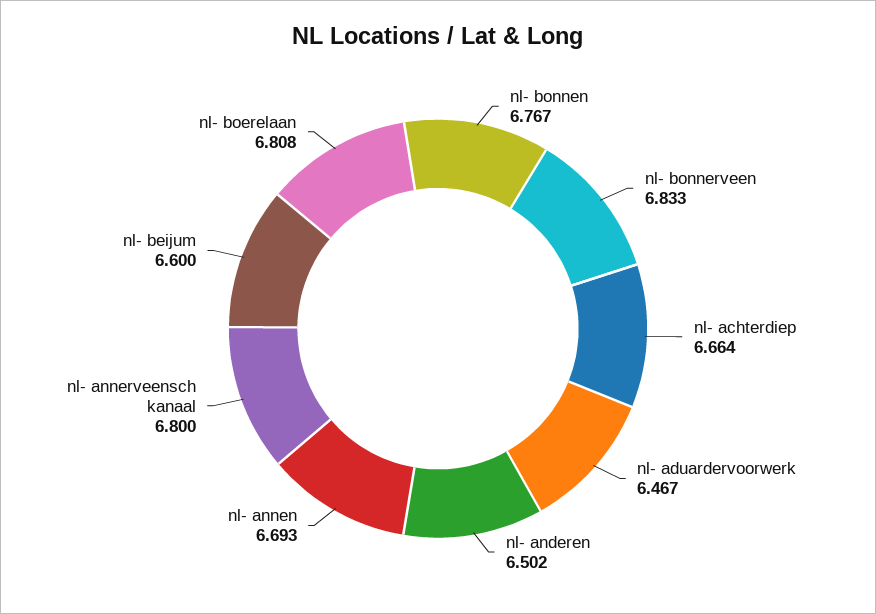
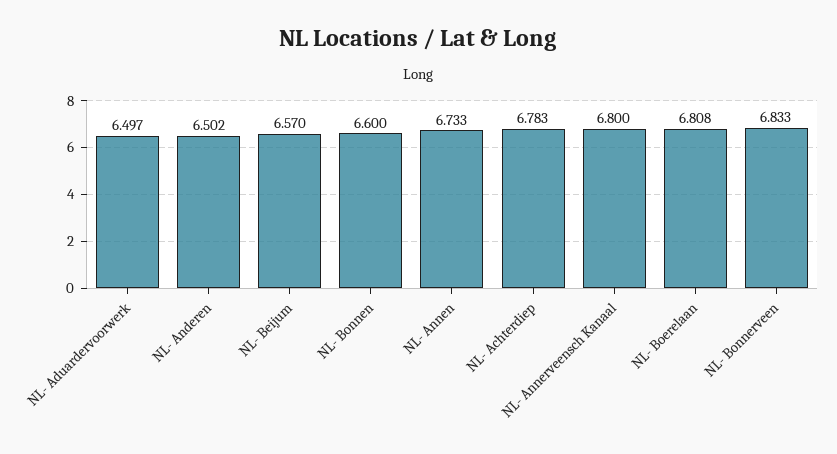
nl- bonnen: 6.767 -> 6.6
nl- achterdiep: 6.664 -> 6.783
nl- aduardervoorwerk: 6.467 -> 6.497
nl- annen: 6.693 -> 6.733
nl- beijum: 6.6 -> 6.57

